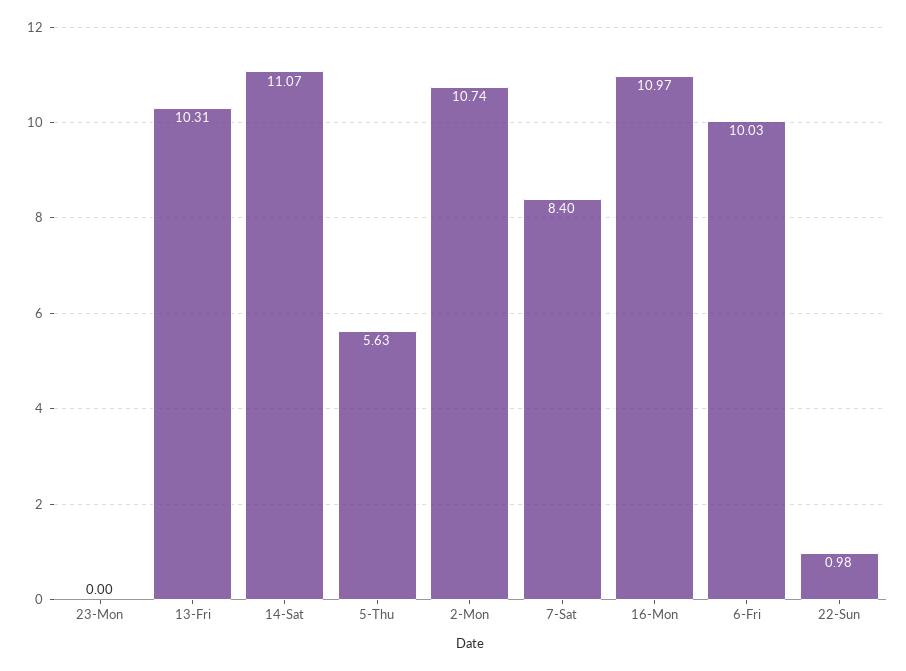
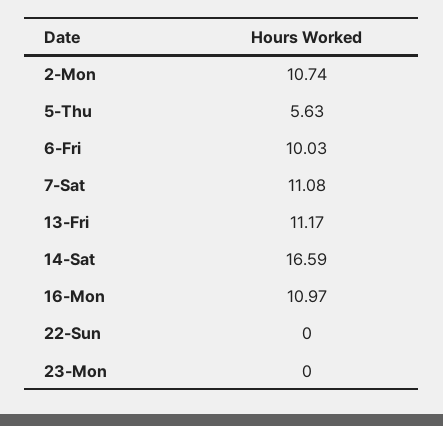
13-Fri: 10.31 -> 11.17
14-Sat: 11.07 -> 16.59
7-Sat: 8.4 -> 11.08
22-Sun: 0.98 -> 0

